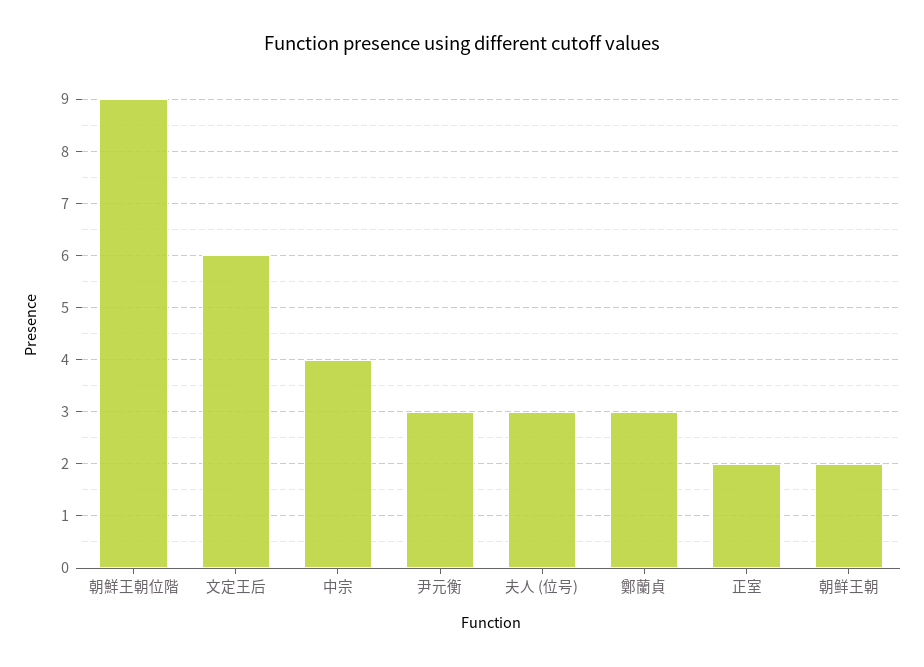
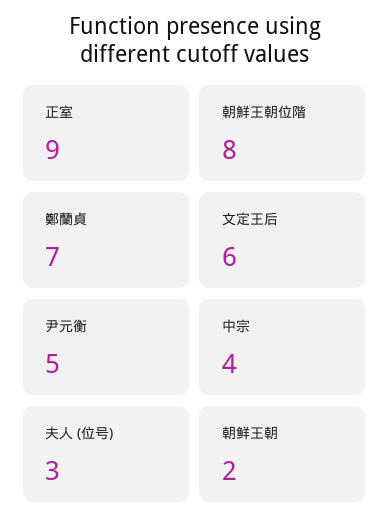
朝鮮王朝位階: 9 -> 8
尹元衡: 3 -> 5
鄭蘭貞: 3 -> 7
正室: 2 -> 9

